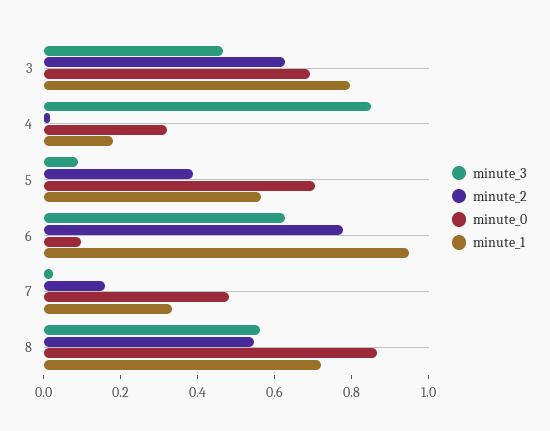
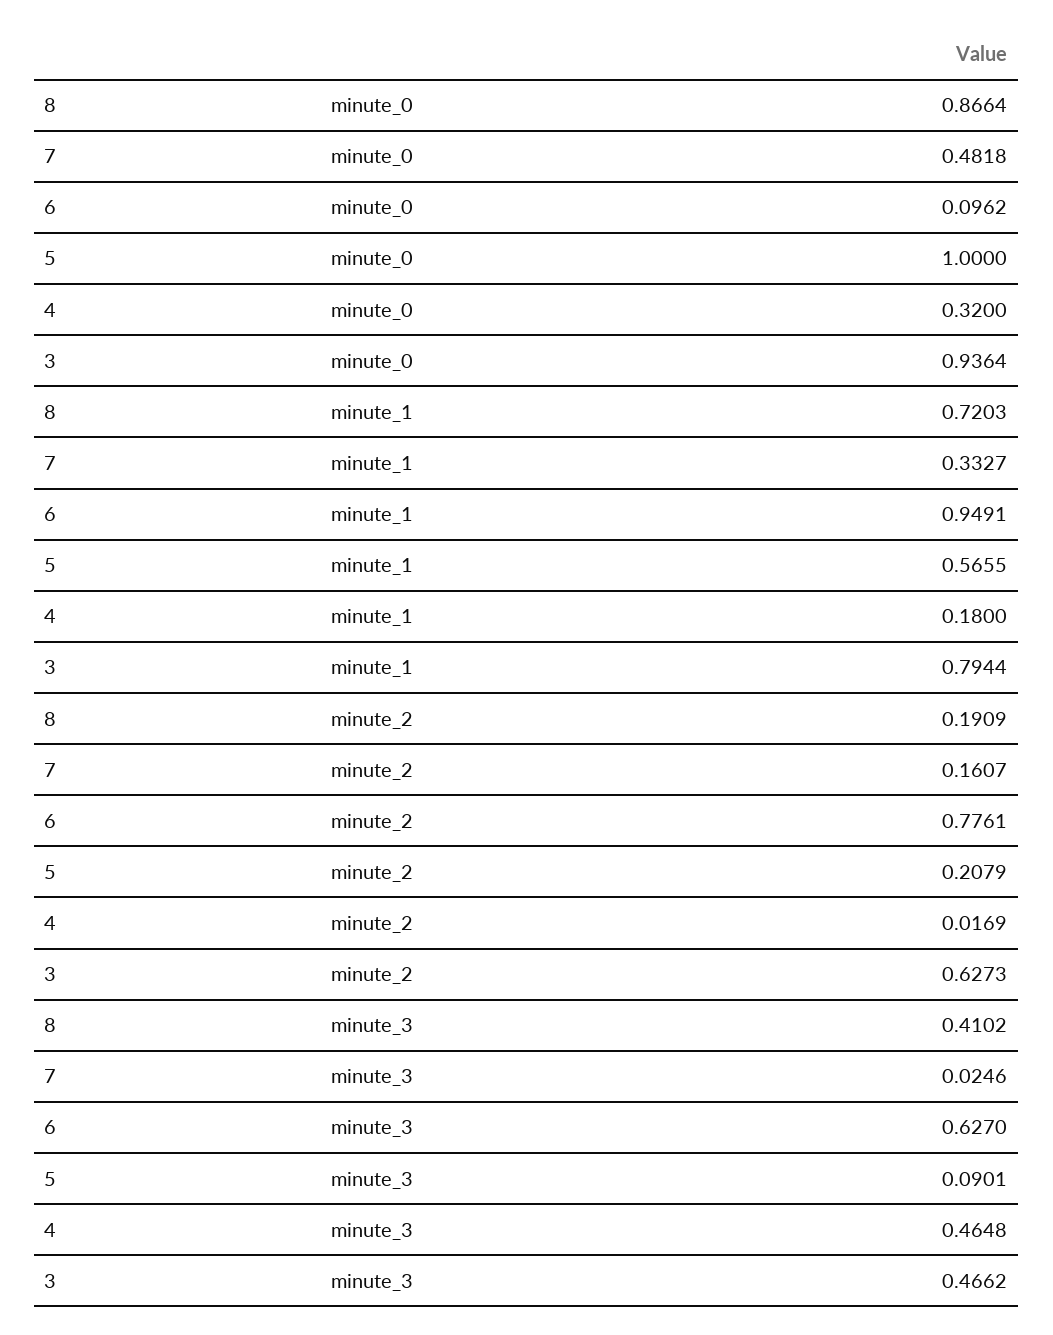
minute_0, 3: 0.7 -> 0.9364
minute_3, 4: 0.85 -> 0.4648
minute_2, 5: 0.4 -> 0.2079
minute_0, 5: 0.7 -> 1
minute_3, 8: 0.55 -> 0.4102
minute_2, 8: 0.55 -> 0.1909

